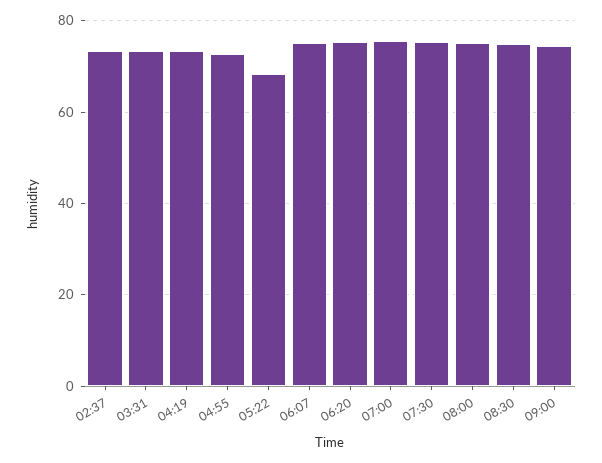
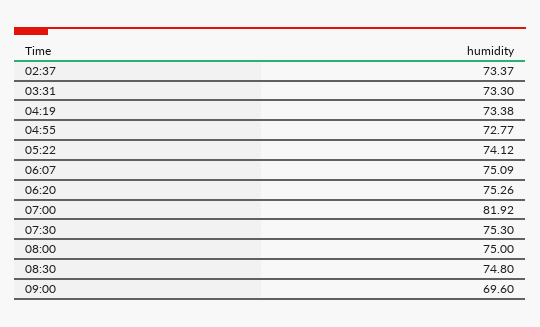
05:22: 68 -> 74.12
07:00: 76 -> 81.92
09:00: 74 -> 69.6

